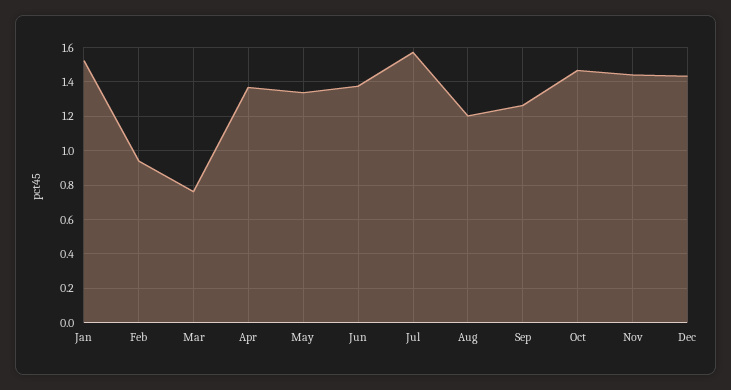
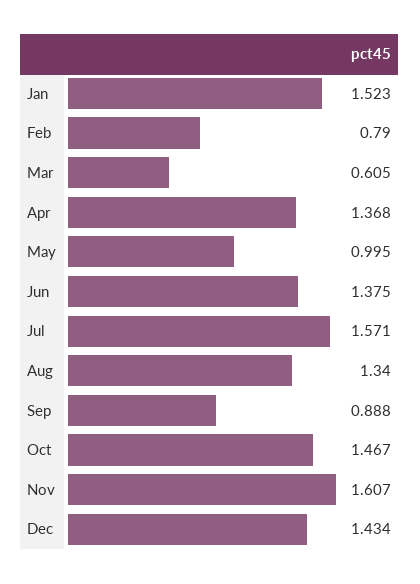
Feb: 0.95 -> 0.79
Mar: 0.75 -> 0.605
May: 1.35 -> 0.995
Aug: 1.2 -> 1.34
Sep: 1.25 -> 0.888
Nov: 1.45 -> 1.607

